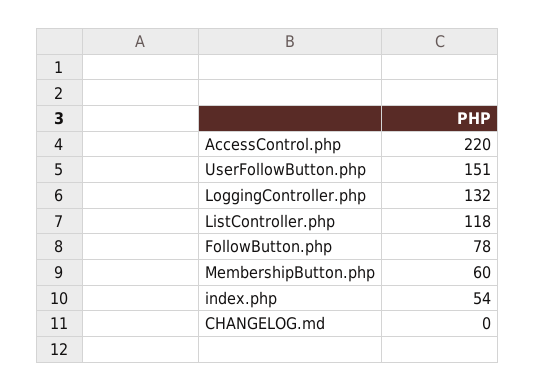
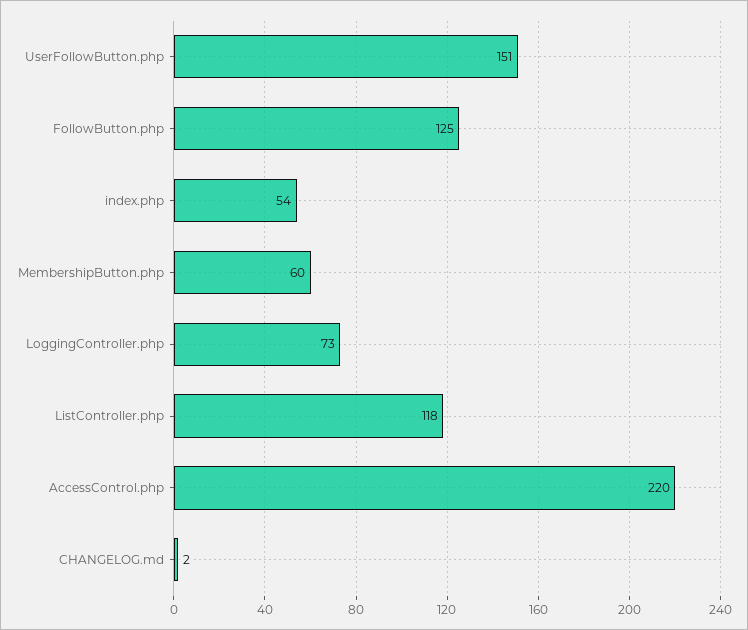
LoggingController.php: 132 -> 73
FollowButton.php: 78 -> 125
CHANGELOG.md: 0 -> 2

